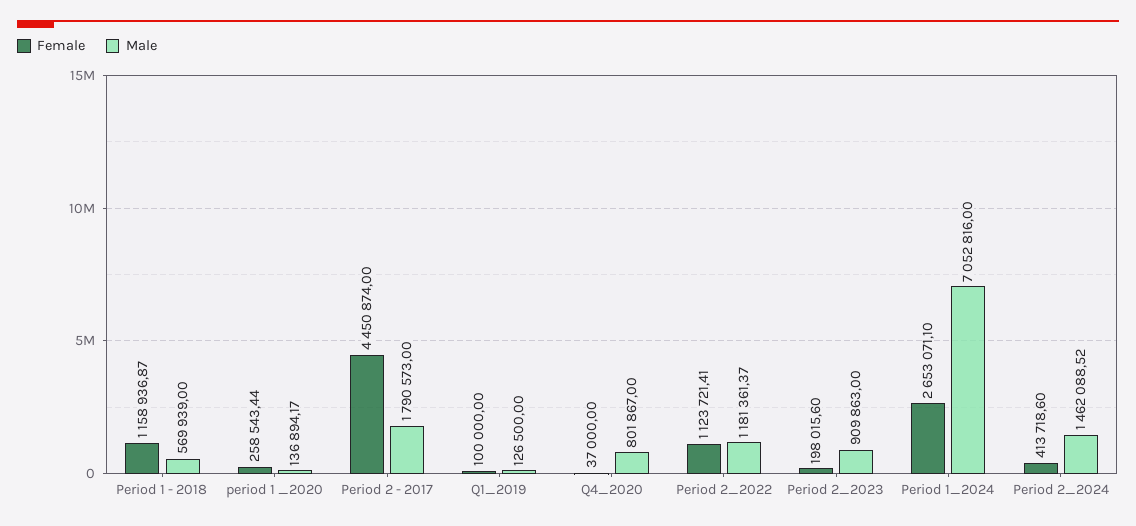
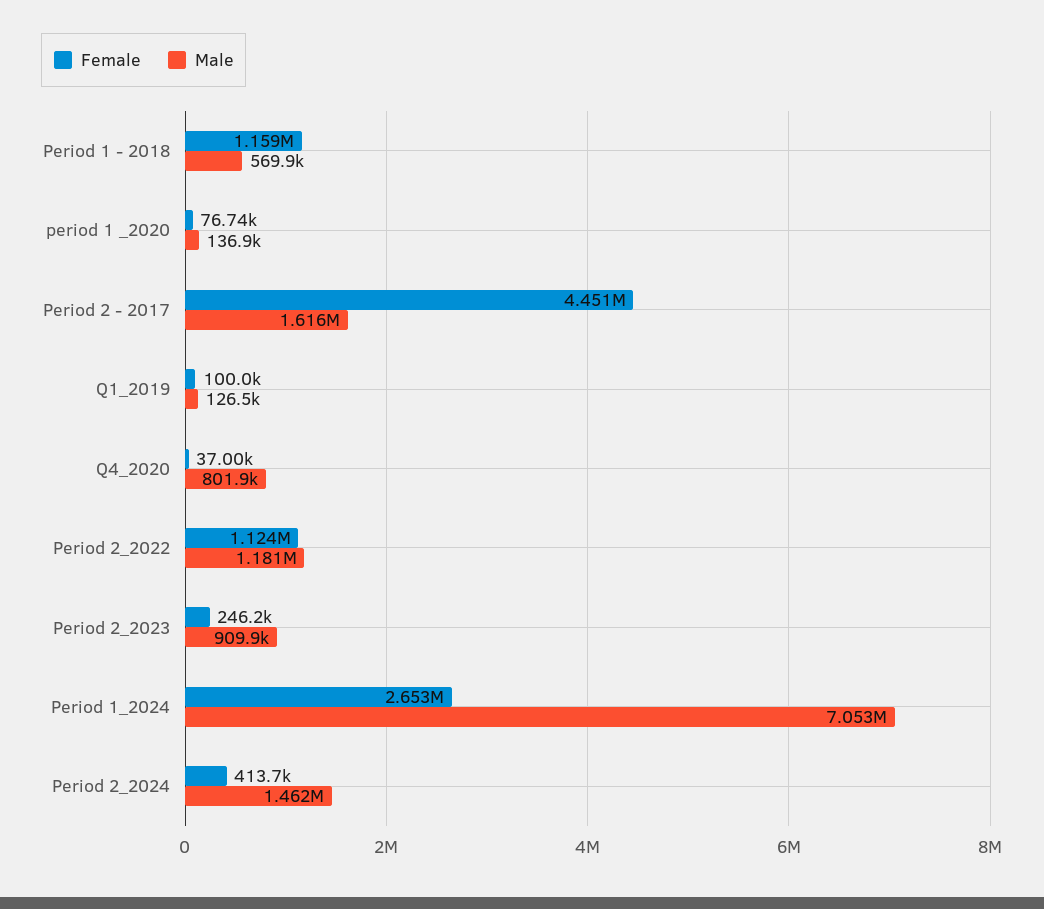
Female, period 1 _2020: 258543.44 -> 76740
Male, Period 2 - 2017: 1790573 -> 1616000
Female, Period 2_2023: 198015.6 -> 246200

